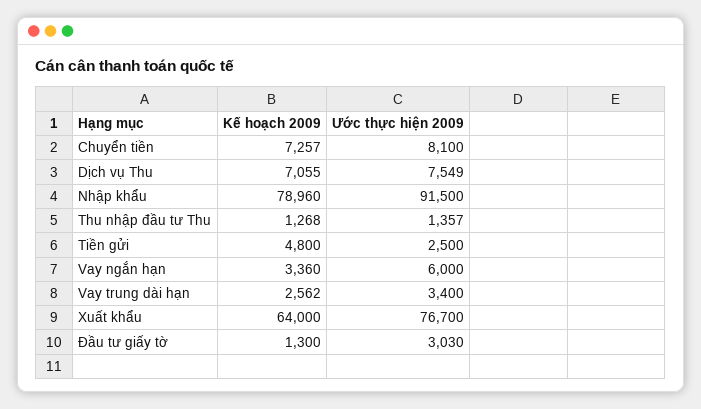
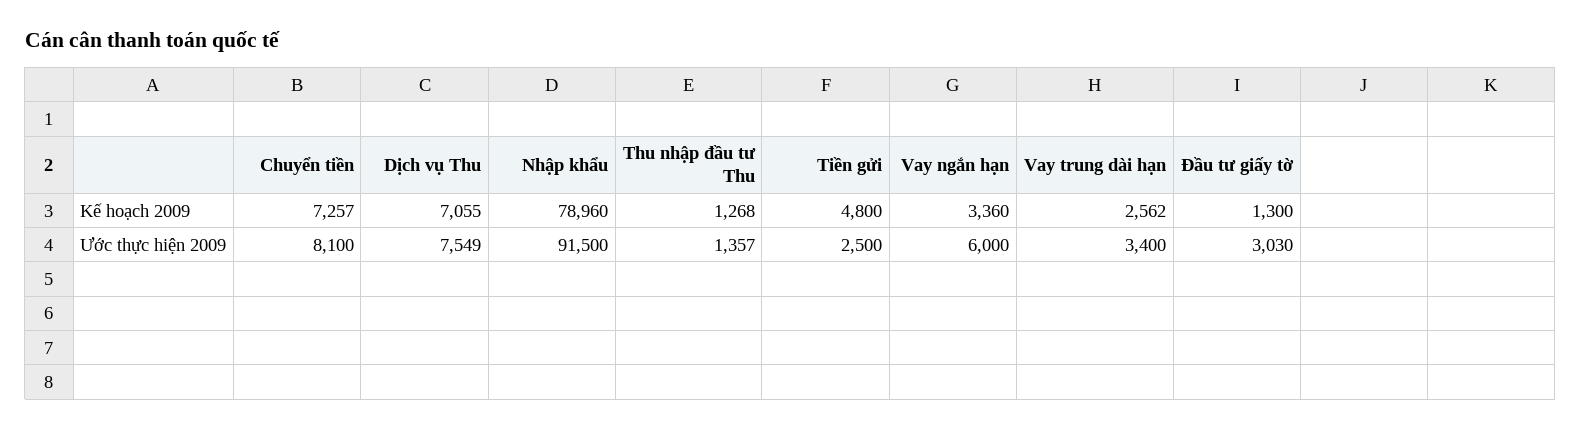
Kế hoạch 2009, Xuất khẩu: 64000 -> none
Ước thực hiện 2009, Xuất khẩu: 76700 -> none

